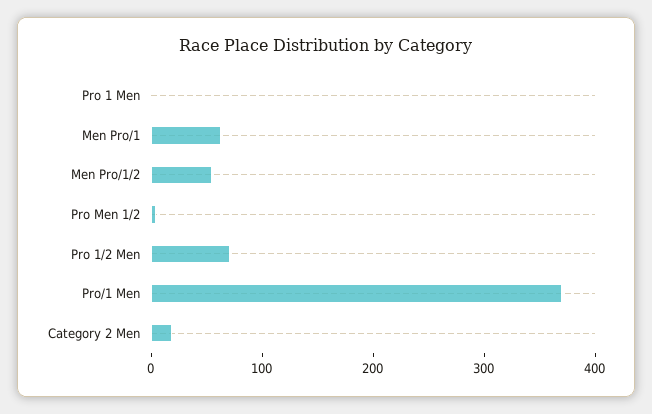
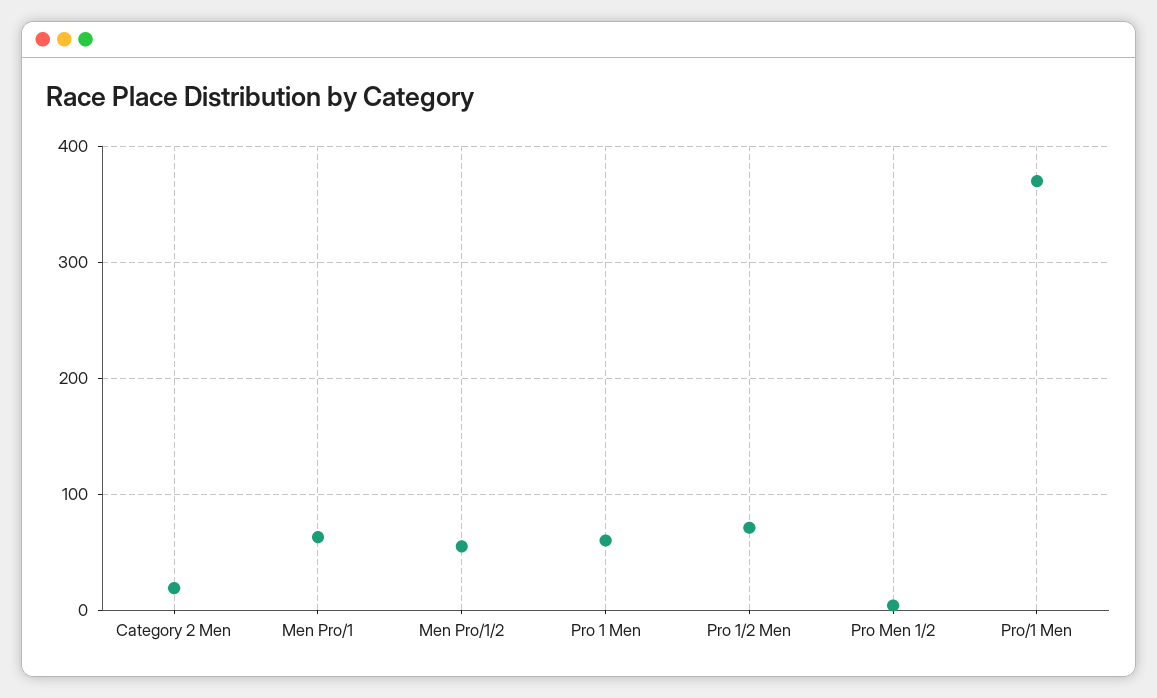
Pro 1 Men: 0 -> 60

